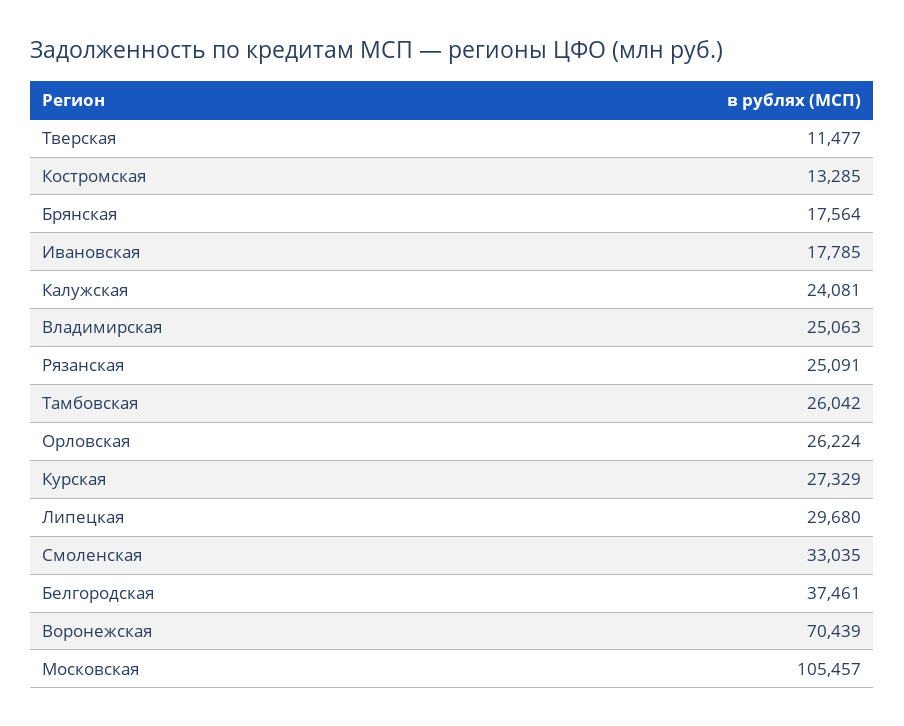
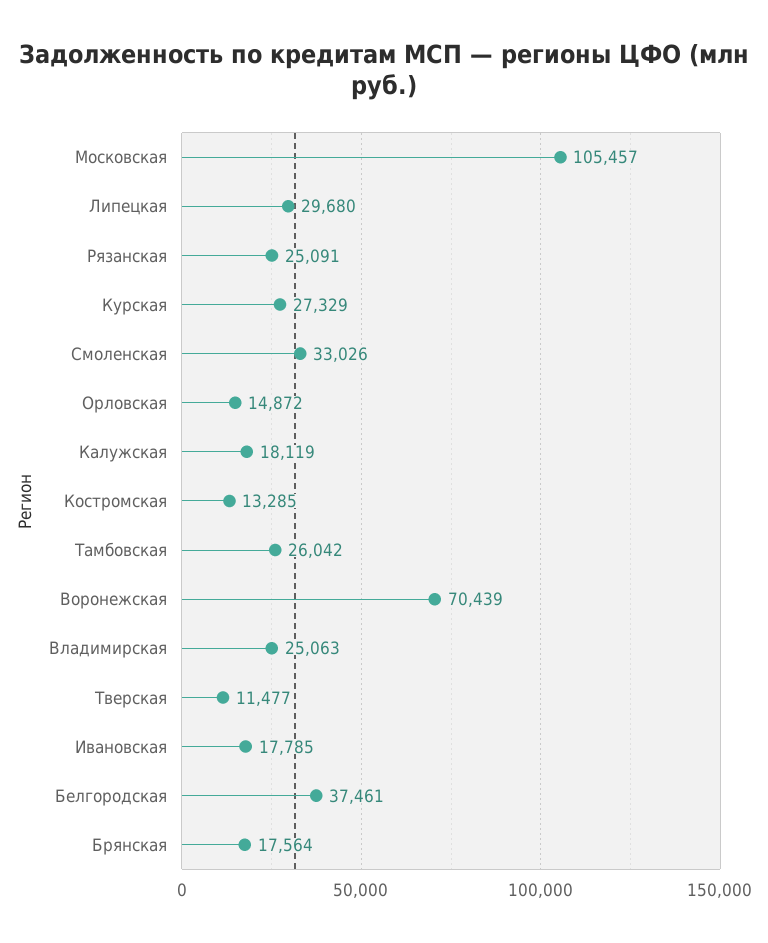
Калужская: 24081 -> 18119
Орловская: 26224 -> 14872
Смоленская: 33035 -> 33026

